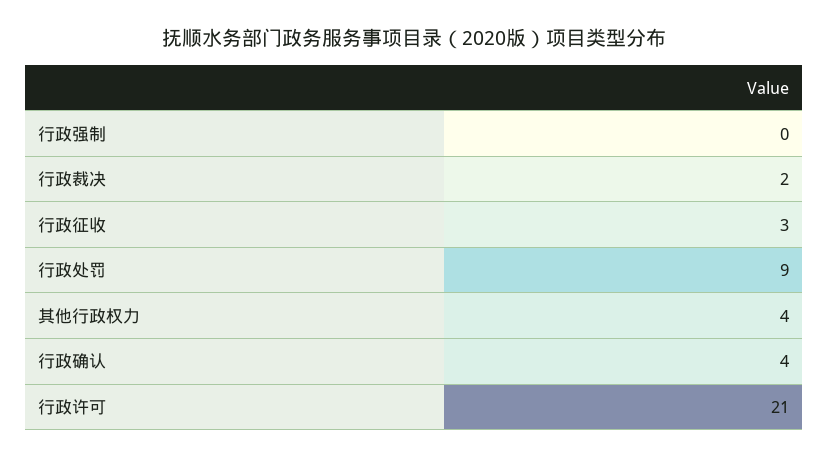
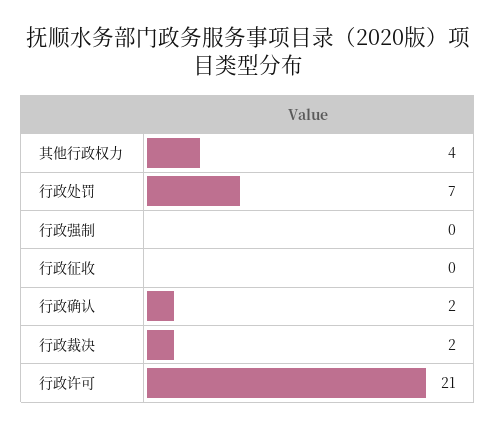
行政征收: 3 -> 0
行政处罚: 9 -> 7
行政确认: 4 -> 2

